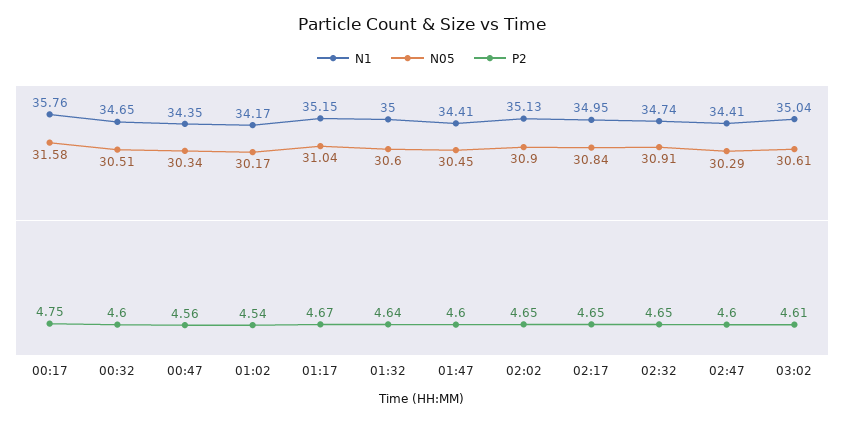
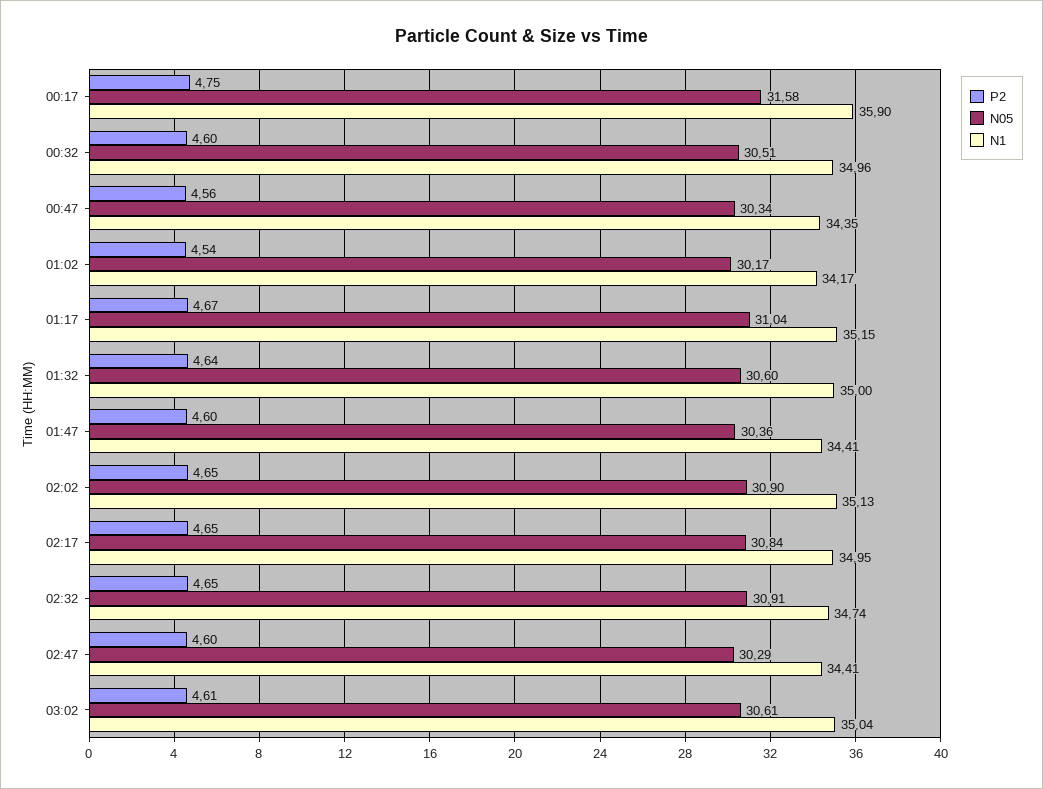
N1, 00:17: 35.76 -> 35.9
N1, 00:32: 34.65 -> 34.96
N05, 01:47: 30.45 -> 30.36

